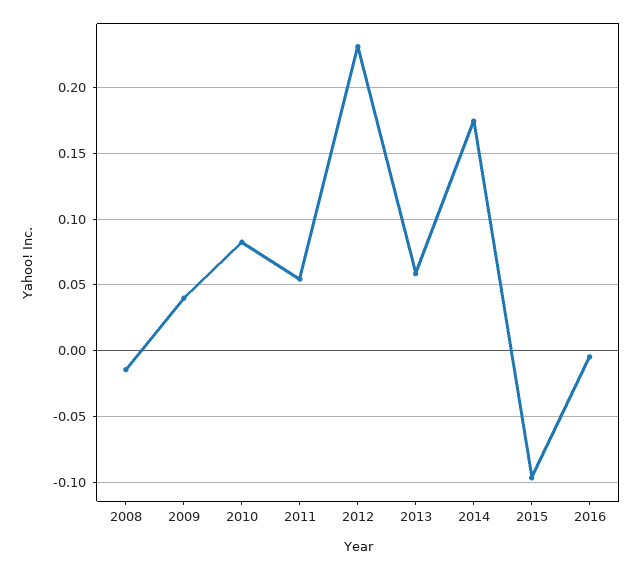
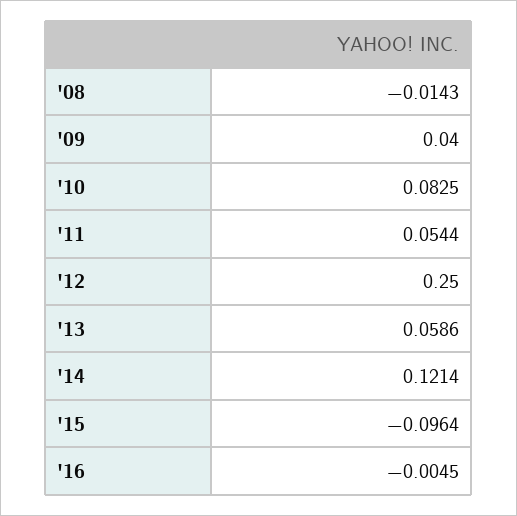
2012: 0.23 -> 0.25
2014: 0.175 -> 0.1214

